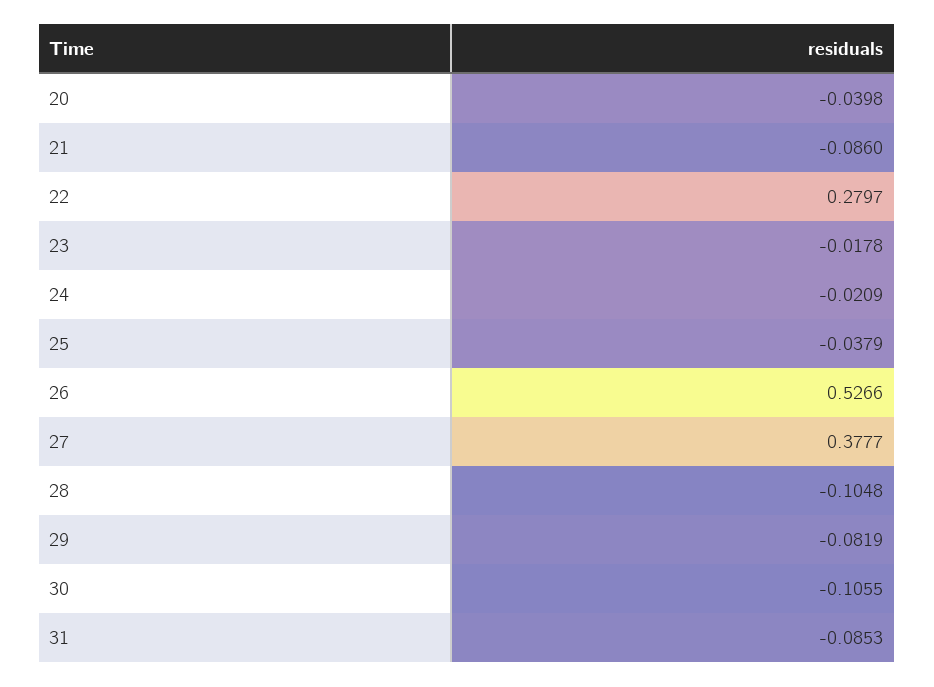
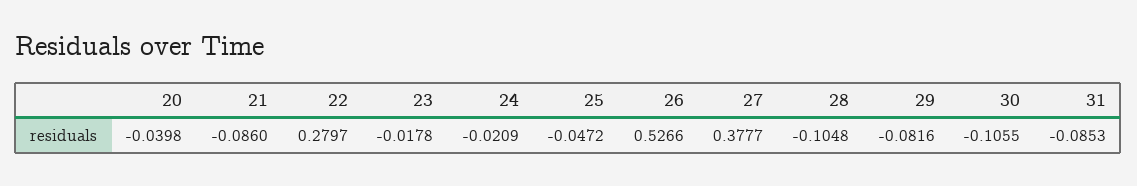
25: -0.0379 -> -0.0472
29: -0.0819 -> -0.0816

